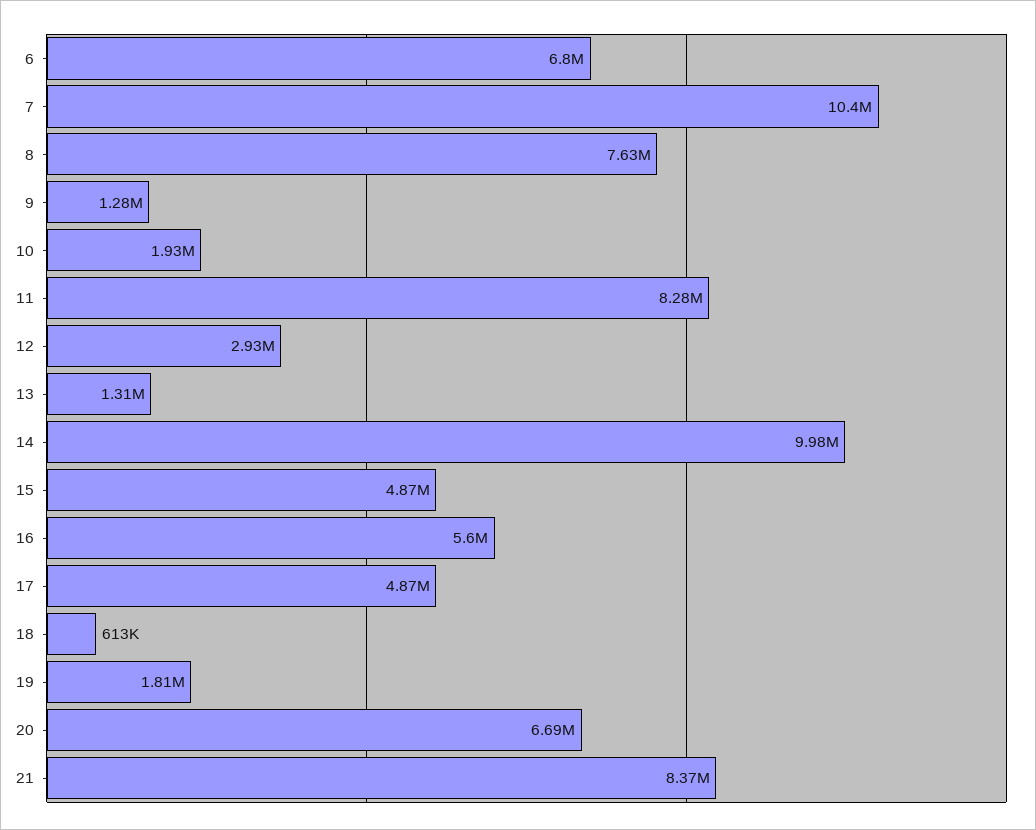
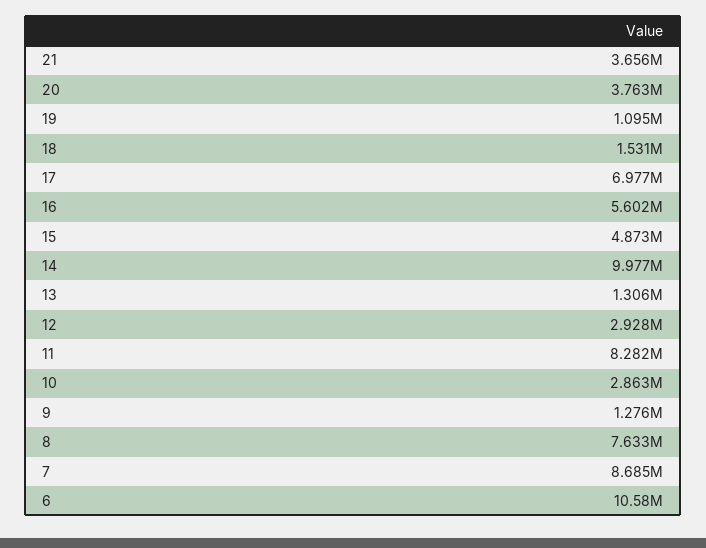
6: 6800000 -> 10580000
7: 10400000 -> 8685000
10: 1930000 -> 2863000
17: 4870000 -> 6977000
18: 613000 -> 1531000
19: 1810000 -> 1095000
20: 6690000 -> 3763000
21: 8370000 -> 3656000

